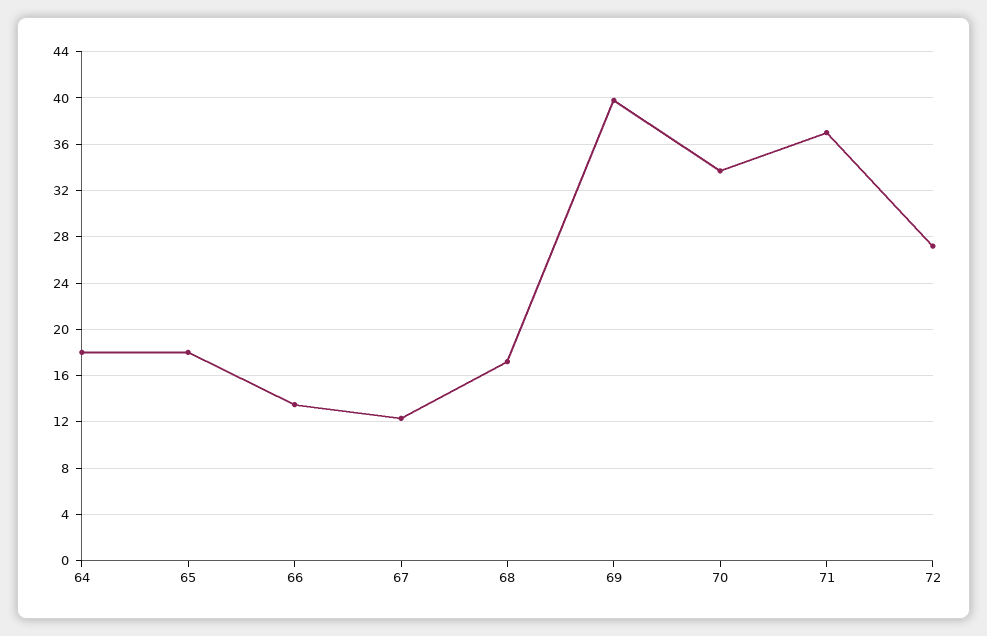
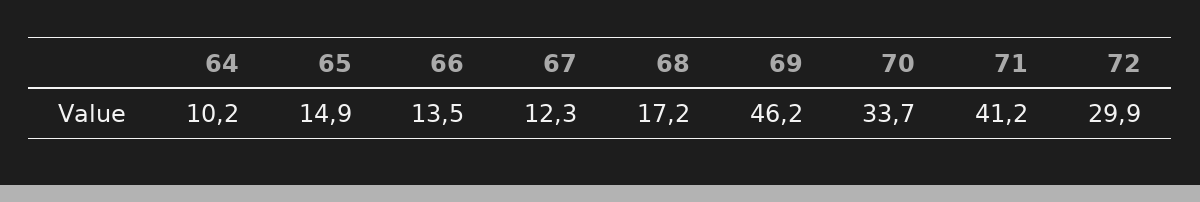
64: 18 -> 10.2
65: 18 -> 14.9
69: 40 -> 46.2
71: 37 -> 41.2
72: 27 -> 29.9

